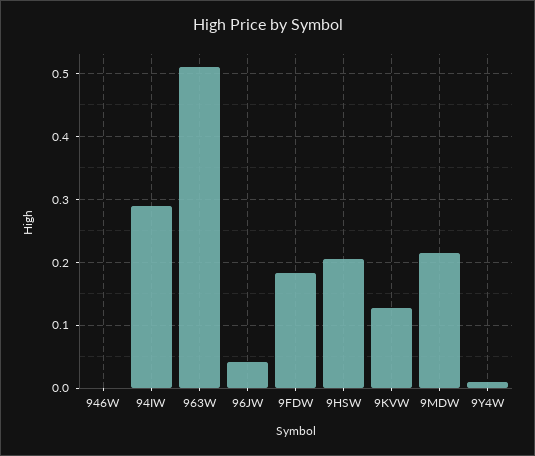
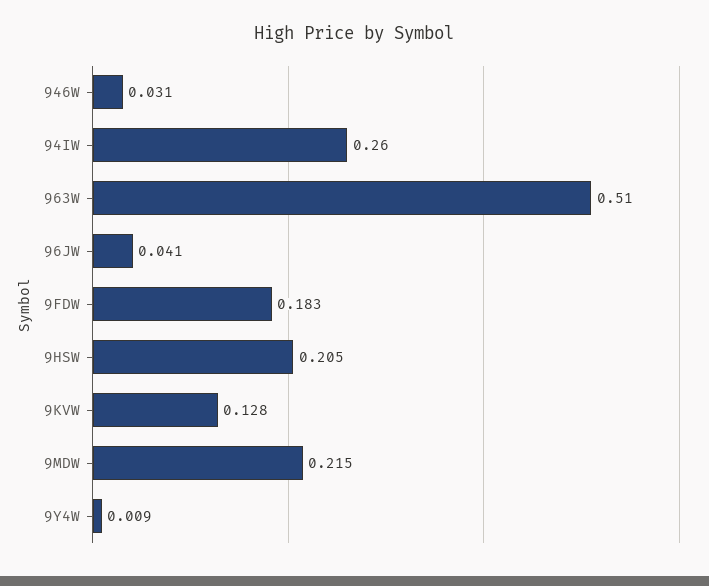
946W: 0 -> 0.031
94IW: 0.29 -> 0.26

